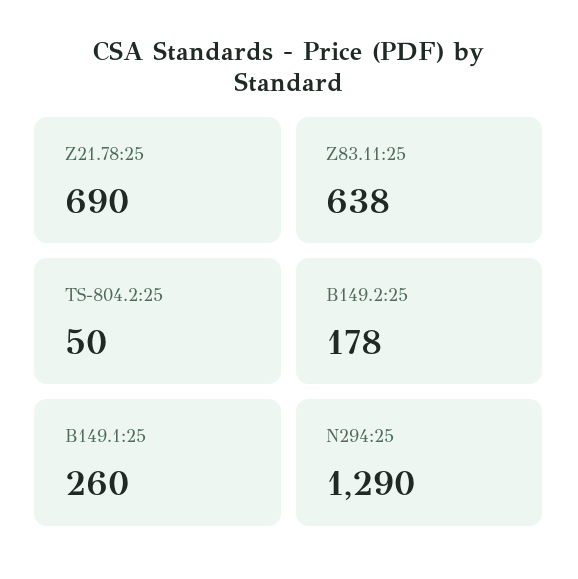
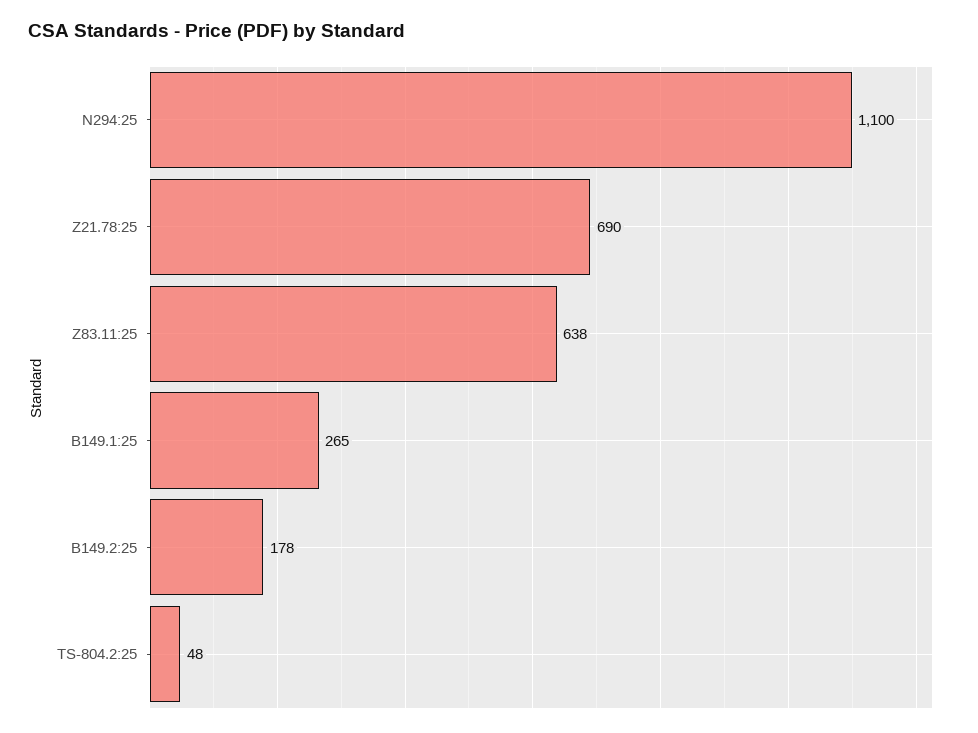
TS-804.2:25: 50 -> 48
B149.1:25: 260 -> 265
N294:25: 1290 -> 1100

